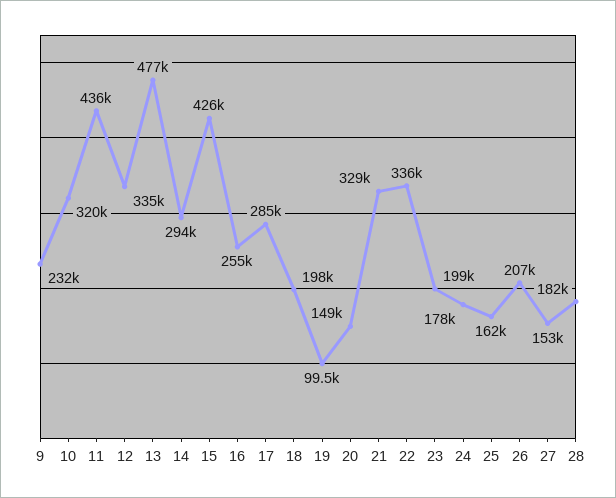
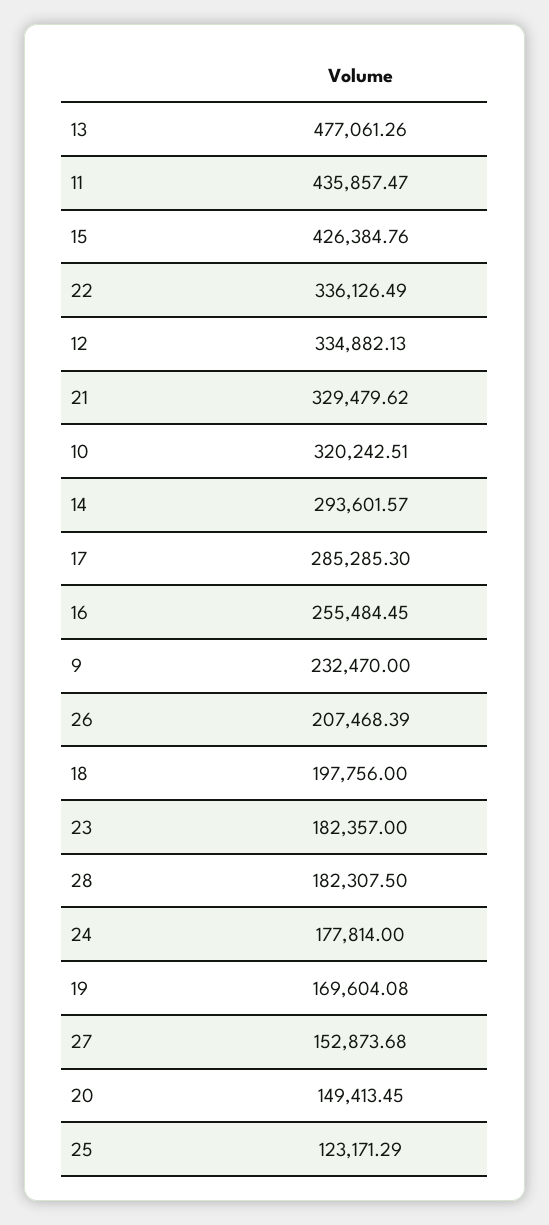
19: 99500 -> 169604.08
23: 199000 -> 182357
25: 162000 -> 123171.29

